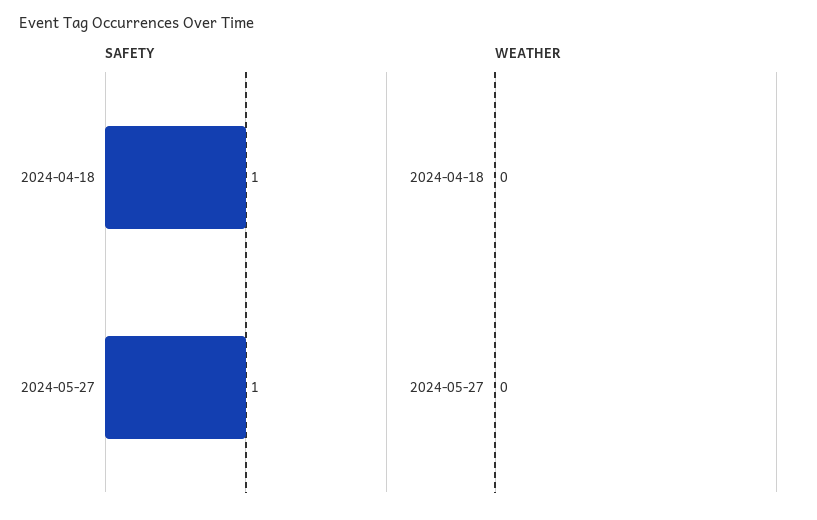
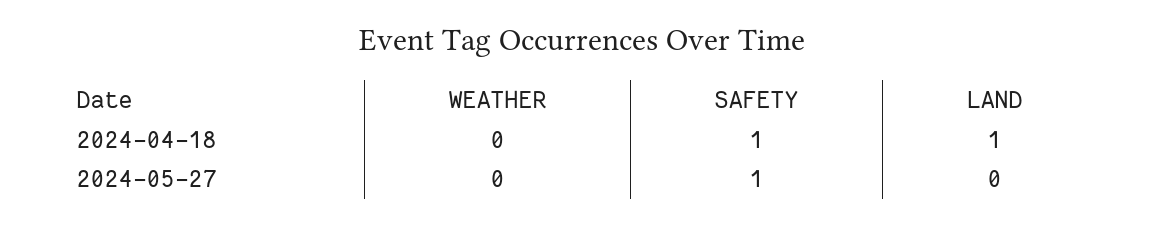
LAND, 2024-04-18: none -> 1
LAND, 2024-05-27: none -> 0

